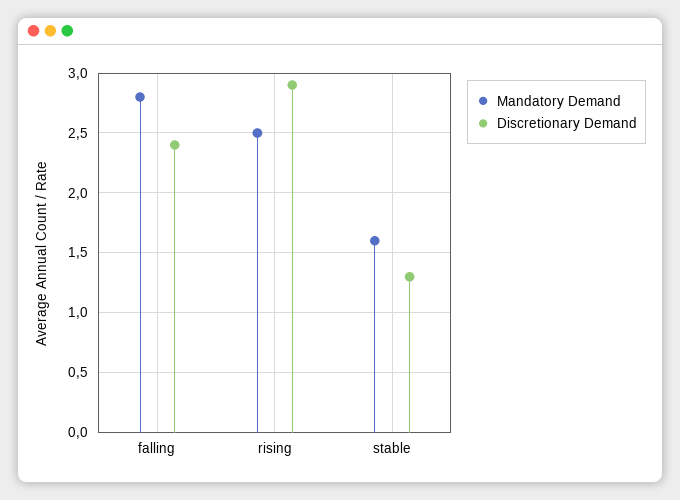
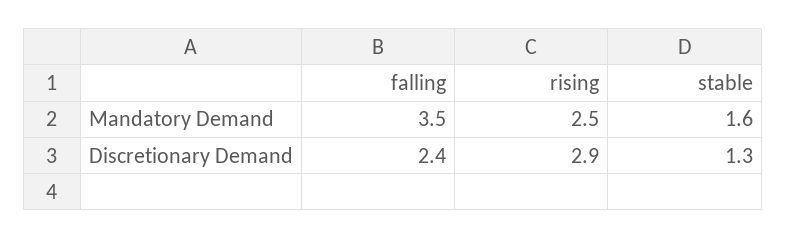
Mandatory Demand, falling: 2.8 -> 3.5

